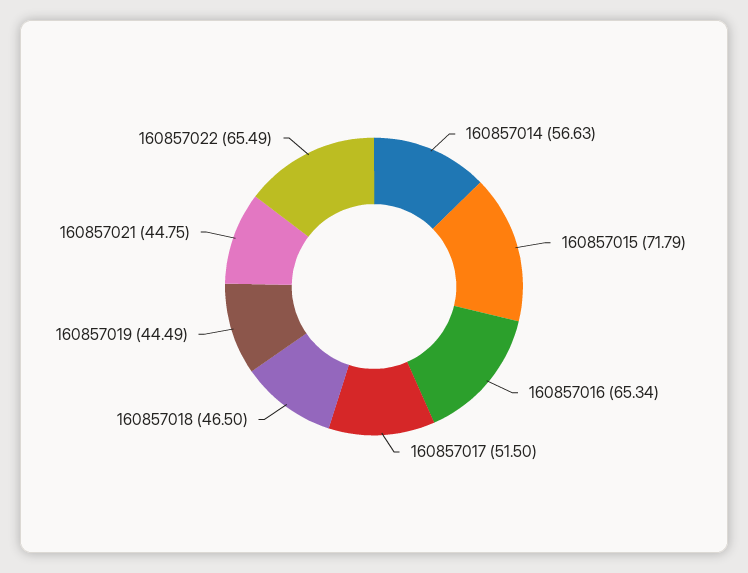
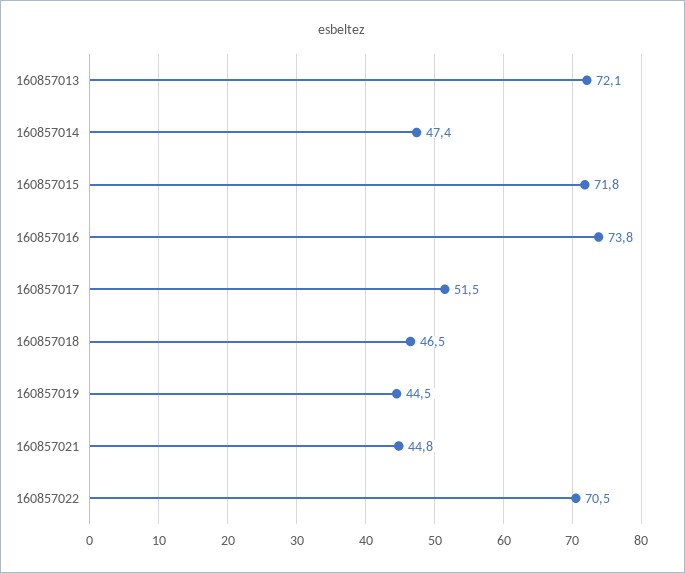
160857014: 56.63 -> 47.4
160857016: 65.34 -> 73.8
160857022: 65.49 -> 70.5
160857013: none -> 72.1

